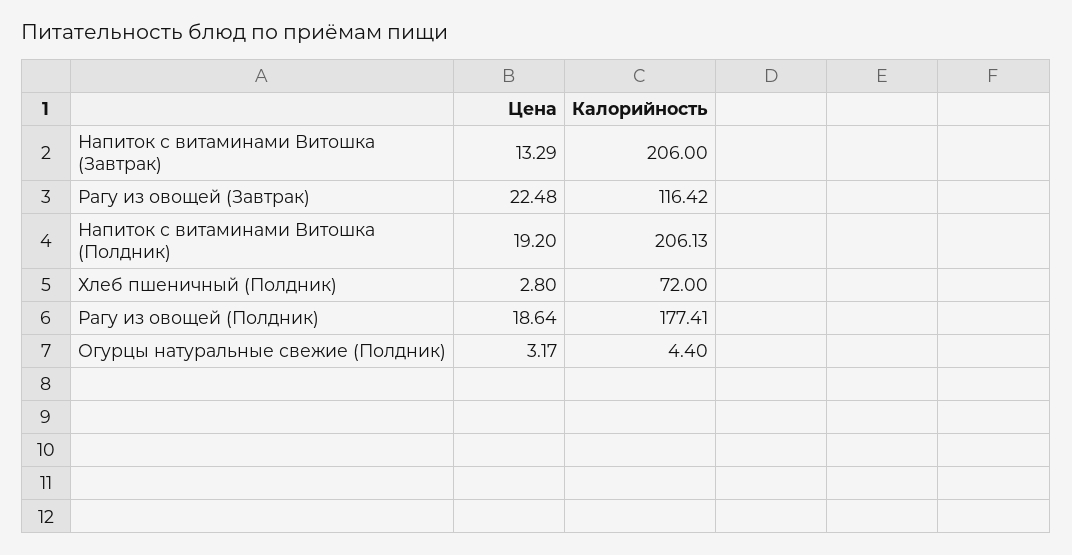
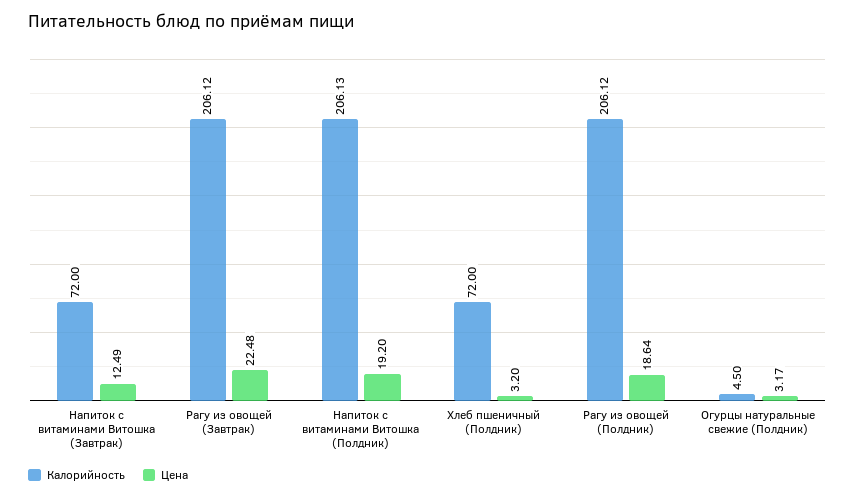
Цена, Напиток с витаминами Витошка (Завтрак): 13.29 -> 12.49
Калорийность, Напиток с витаминами Витошка (Завтрак): 206 -> 72
Калорийность, Рагу из овощей (Завтрак): 116.42 -> 206.12
Цена, Хлеб пшеничный (Полдник): 2.8 -> 3.2
Калорийность, Рагу из овощей (Полдник): 177.41 -> 206.12
Калорийность, Огурцы натуральные свежие (Полдник): 4.4 -> 4.5

